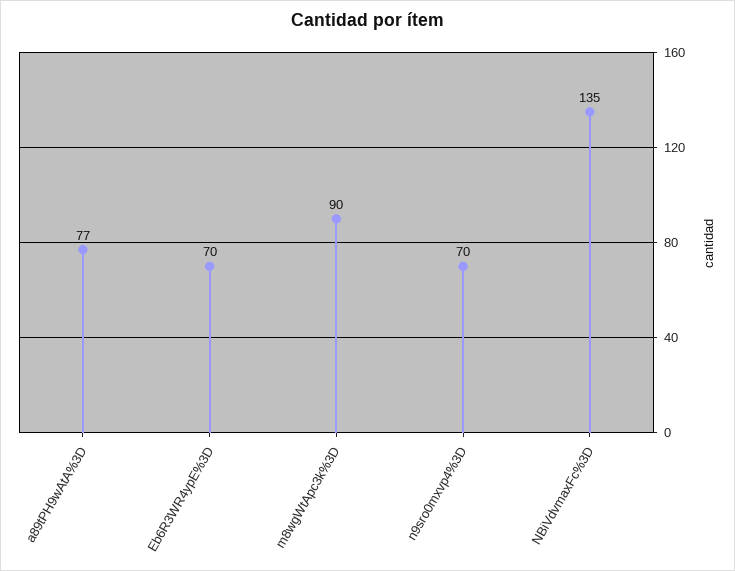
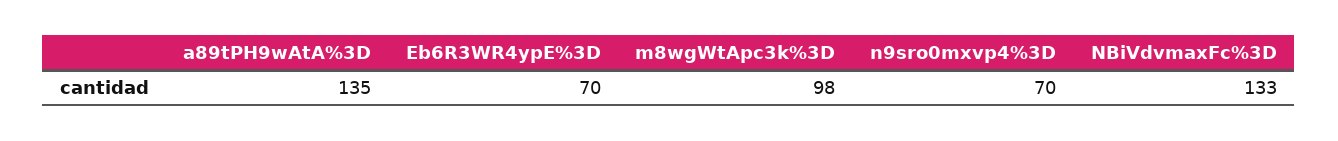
a89tPH9wAtA%3D: 77 -> 135
m8wgWtApc3k%3D: 90 -> 98
NBiVdvmaxFc%3D: 135 -> 133

